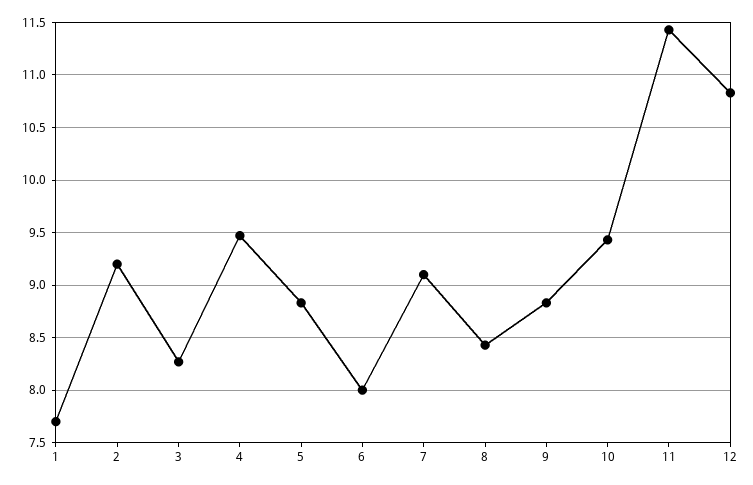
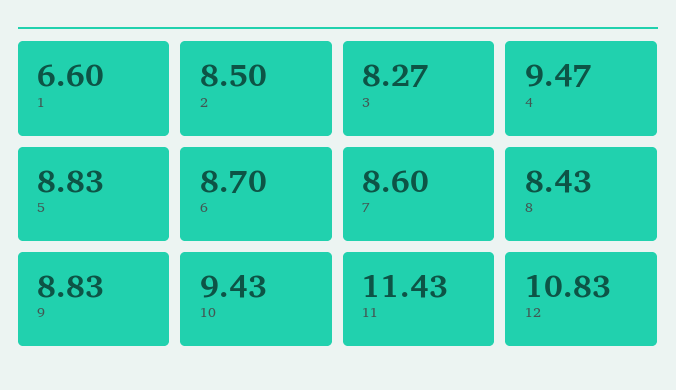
1: 7.7 -> 6.6
2: 9.2 -> 8.5
6: 8 -> 8.7
7: 9.1 -> 8.6

